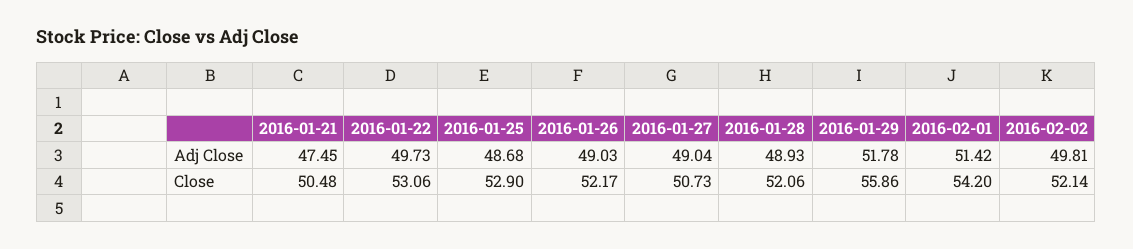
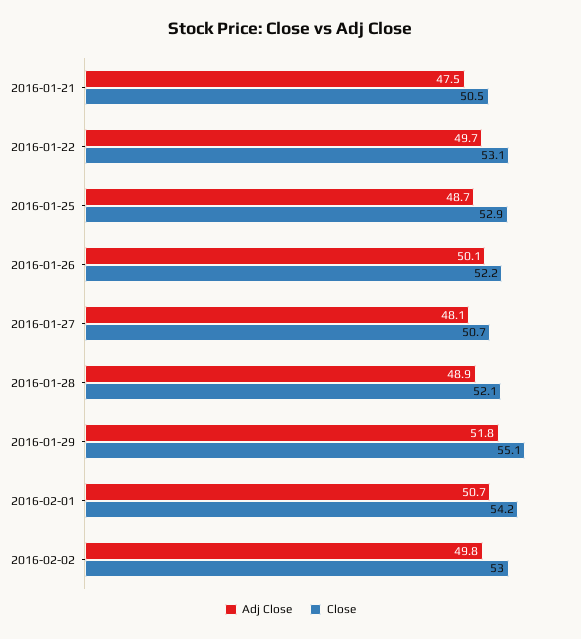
Adj Close, 2016-01-26: 49.03 -> 50.1
Adj Close, 2016-01-27: 49.04 -> 48.1
Adj Close, 2016-02-01: 51.42 -> 50.7
Close, 2016-01-29: 55.86 -> 55.1
Close, 2016-02-02: 52.14 -> 53

